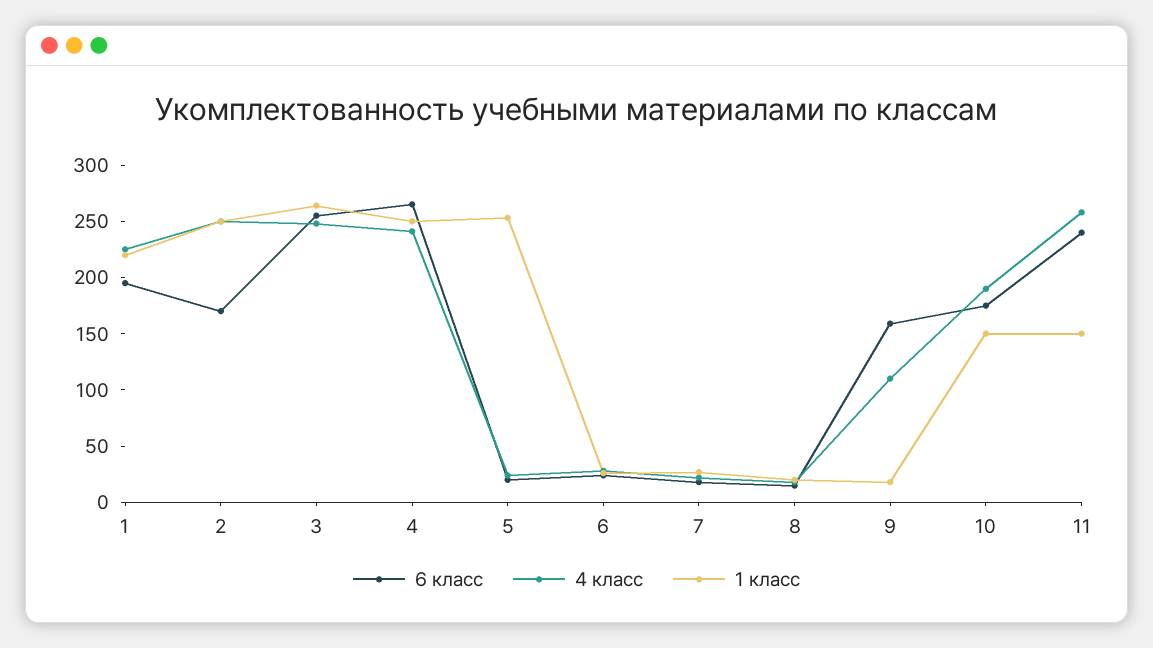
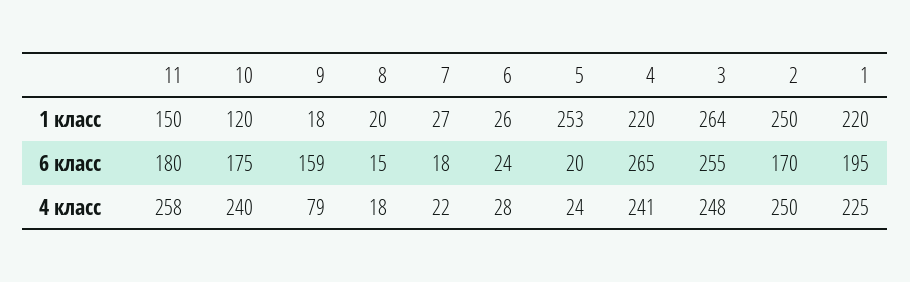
1 класс, 4: 250 -> 220
4 класс, 9: 110 -> 79
4 класс, 10: 190 -> 240
1 класс, 10: 150 -> 120
6 класс, 11: 240 -> 180

